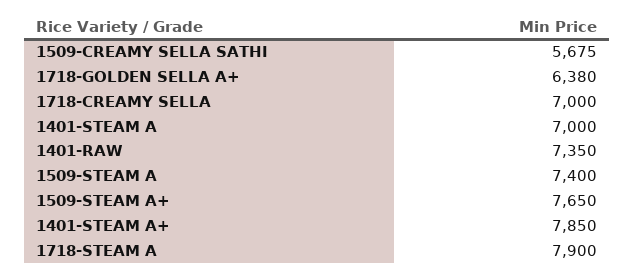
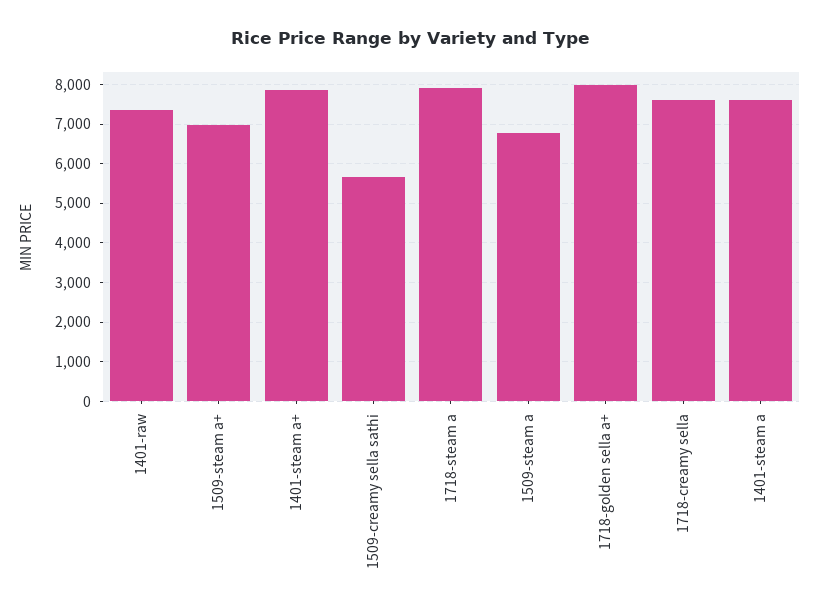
1718-GOLDEN SELLA A+: 6380 -> 8000
1718-CREAMY SELLA: 7000 -> 7600
1401-STEAM A: 7000 -> 7600
1509-STEAM A: 7400 -> 6800
1509-STEAM A+: 7650 -> 7000

